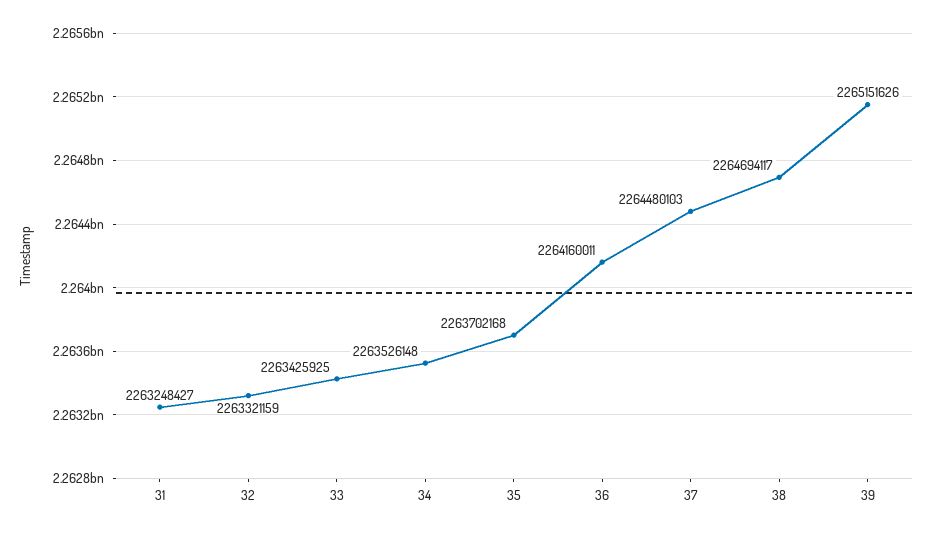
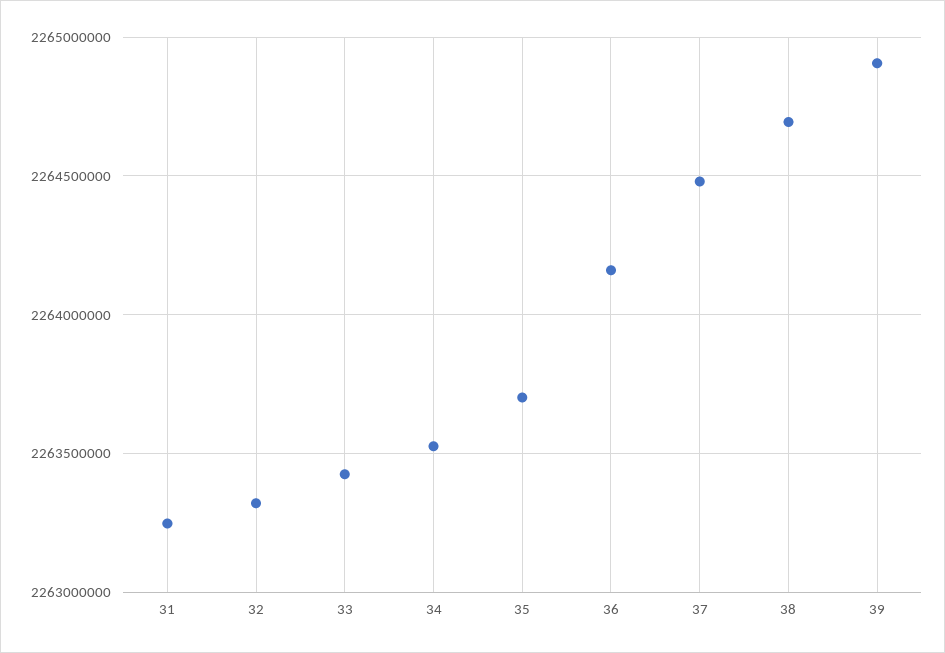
39: 2265151626 -> 2264900000

